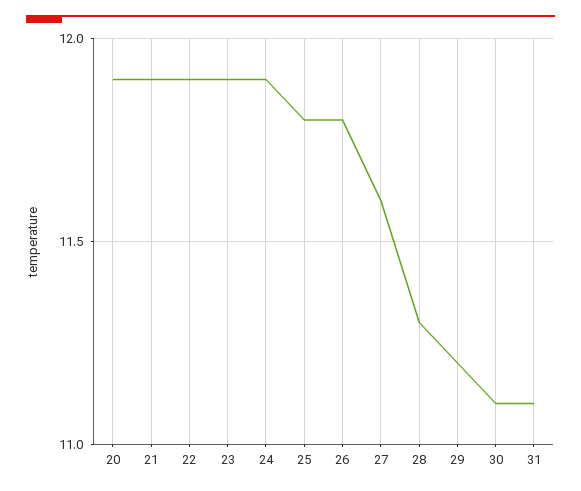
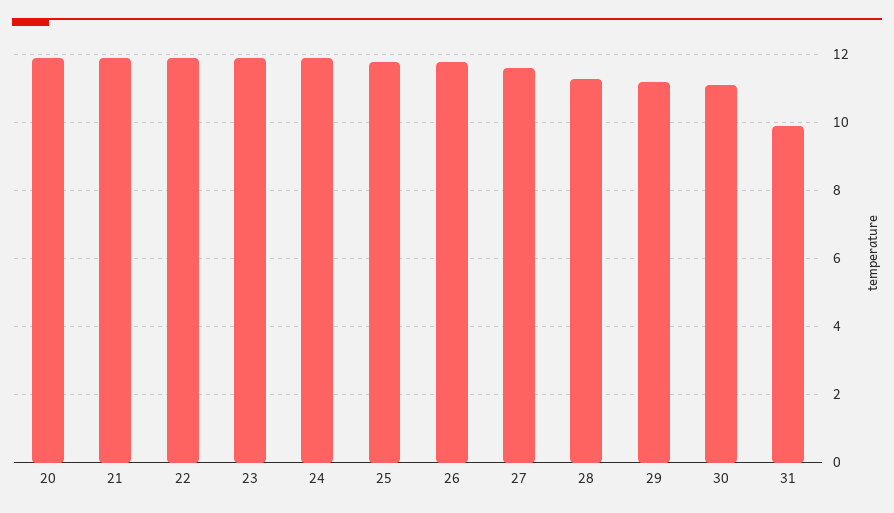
31: 11.1 -> 10

